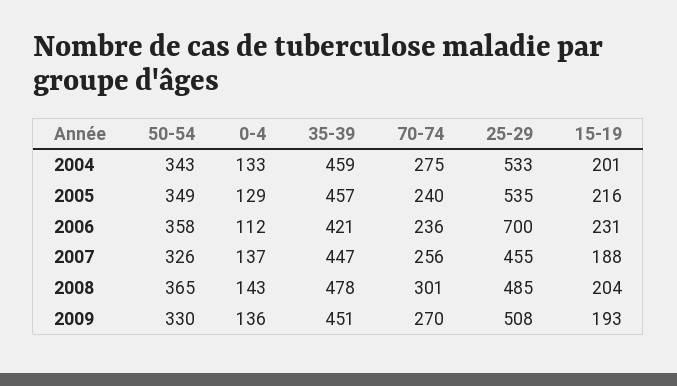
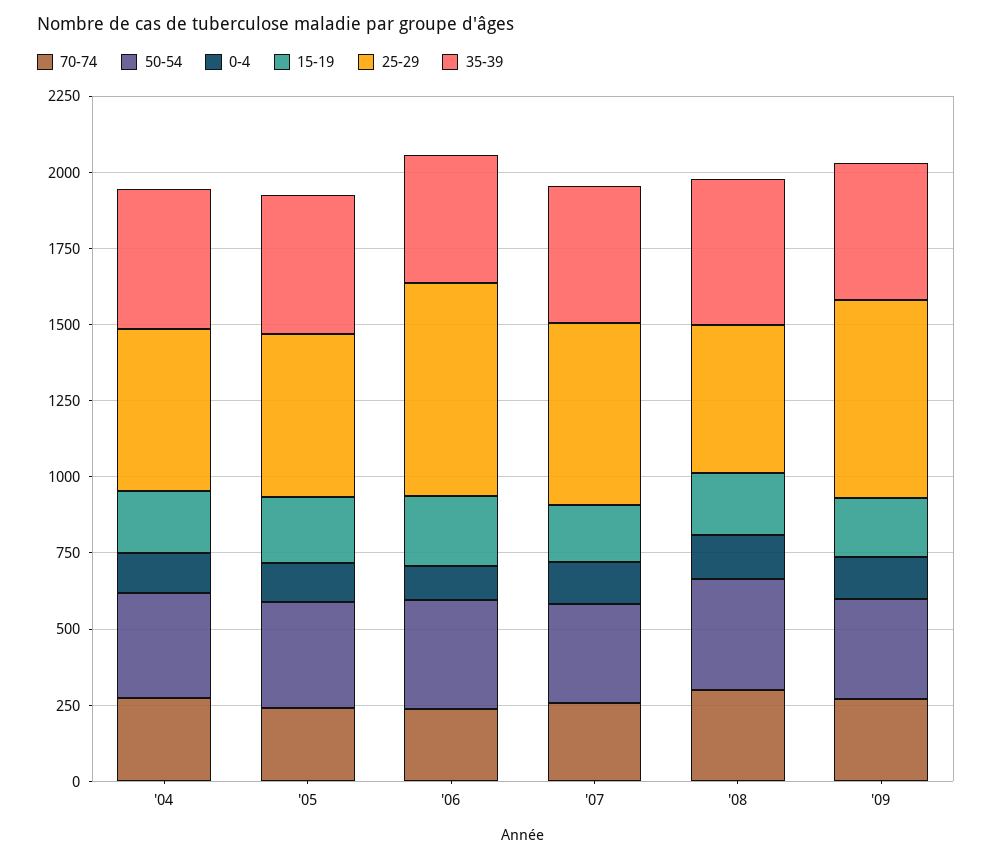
25-29, 2007: 455 -> 600
25-29, 2009: 508 -> 650

